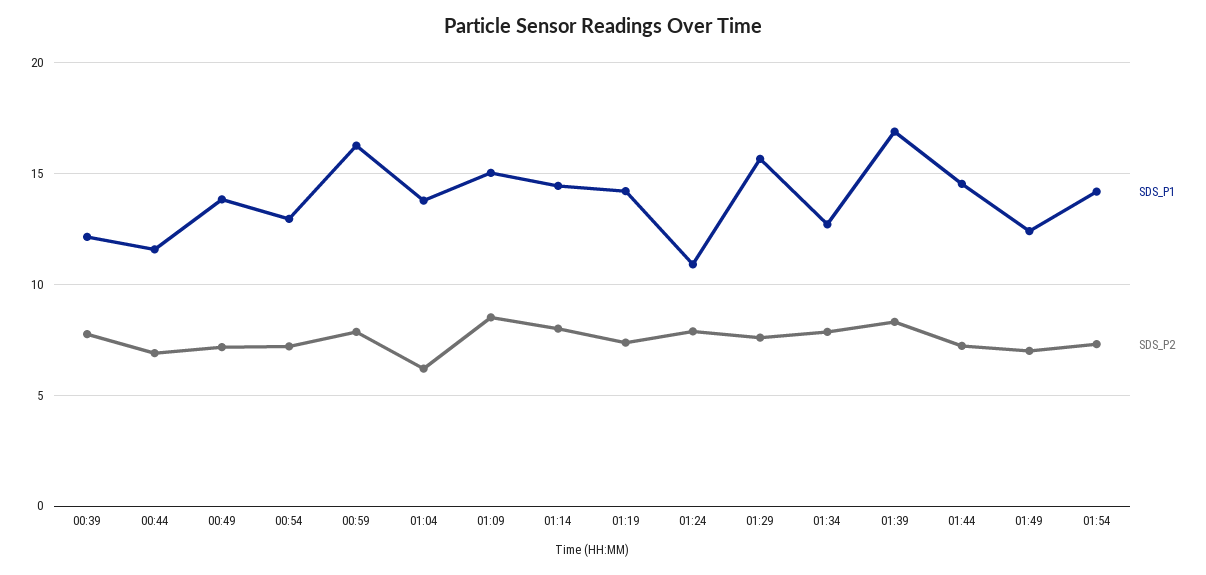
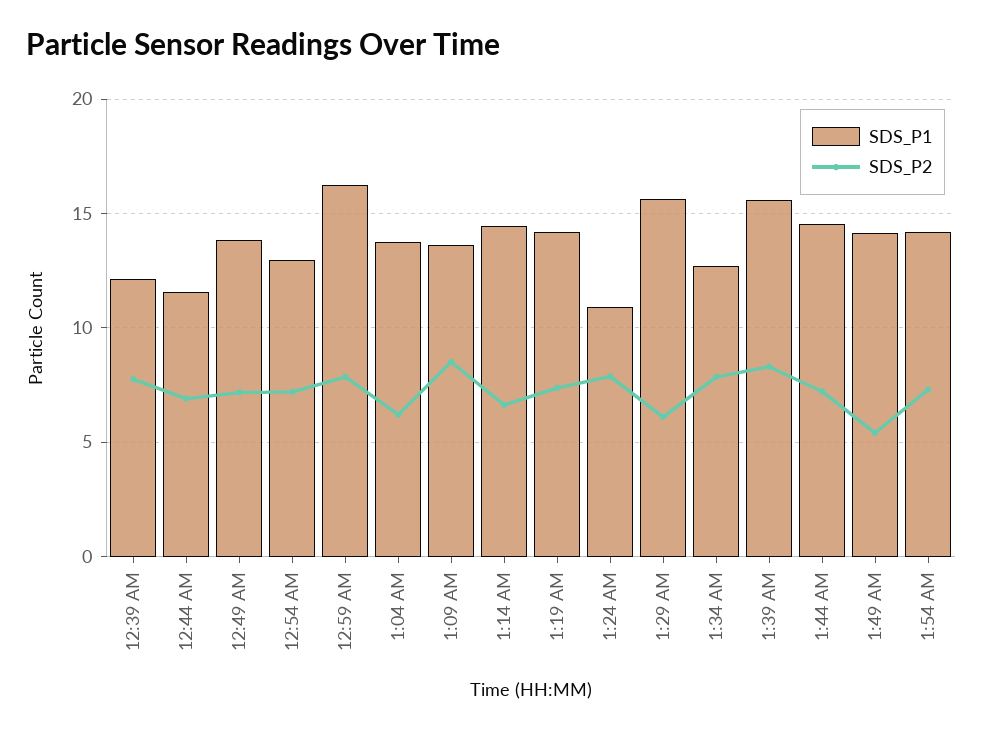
SDS_P1, 01:09: 15 -> 13.5
SDS_P2, 01:14: 8 -> 6.5
SDS_P2, 01:29: 7.5 -> 6
SDS_P1, 01:39: 17 -> 15.5
SDS_P1, 01:49: 12.5 -> 14
SDS_P2, 01:49: 7 -> 5.5

